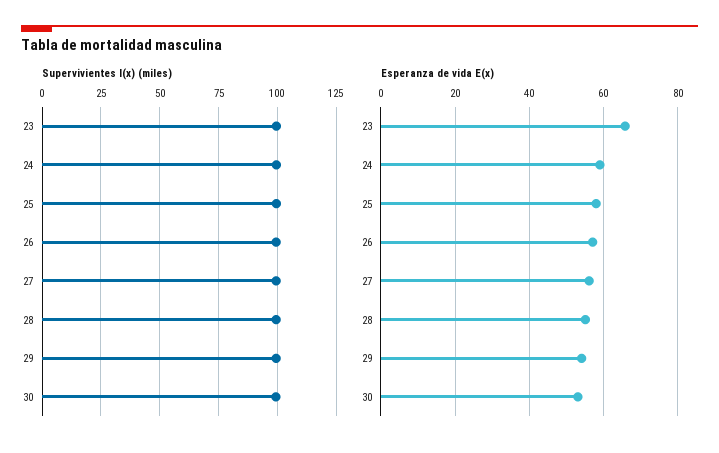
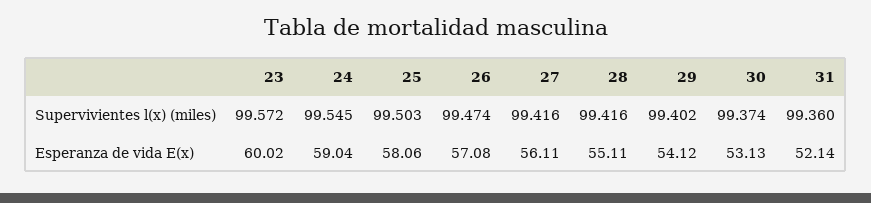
Esperanza de vida E(x), 23: 66 -> 60.02
Supervivientes l(x) (miles), 31: none -> 99.36
Esperanza de vida E(x), 31: none -> 52.14

